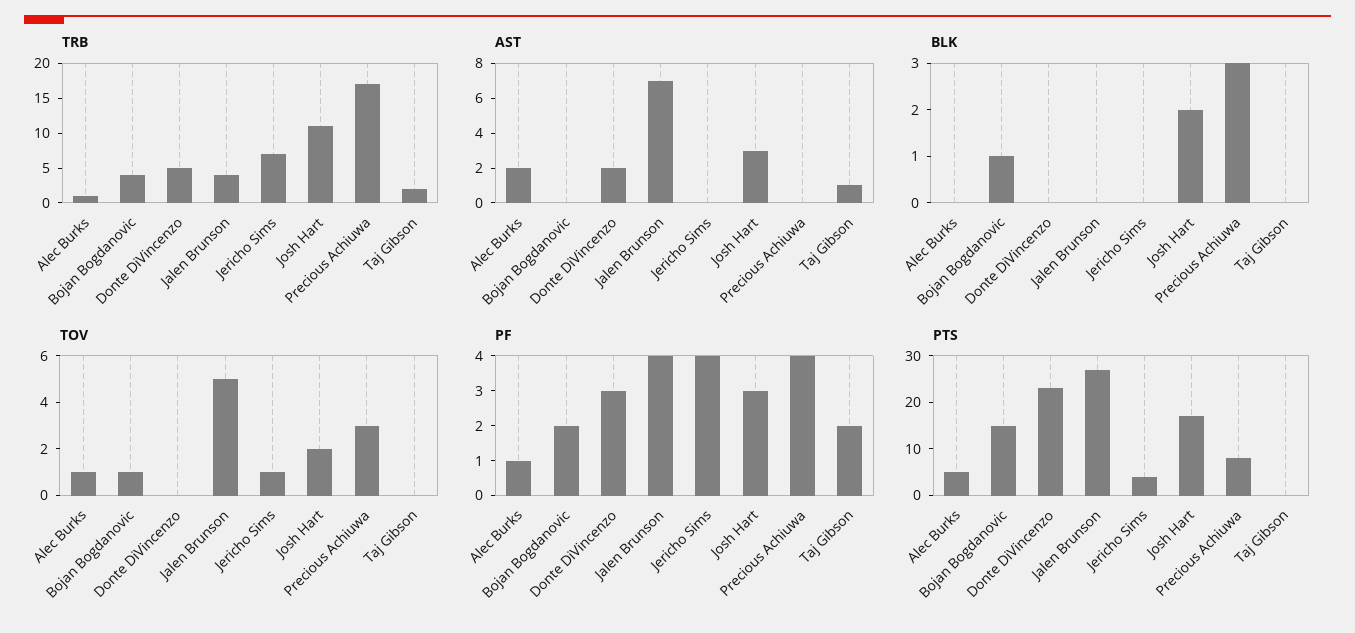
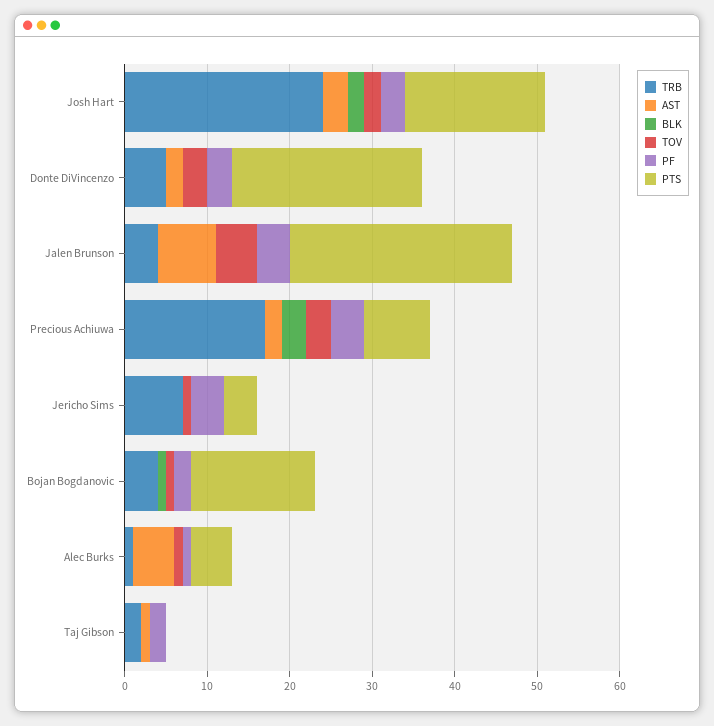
TRB, Josh Hart: 10 -> 24
AST, Alec Burks: 2 -> 5
AST, Precious Achiuwa: 0 -> 2
TOV, Donte DiVincenzo: 0 -> 3

